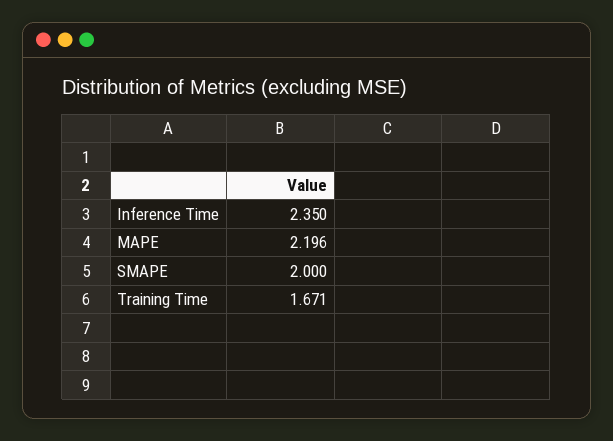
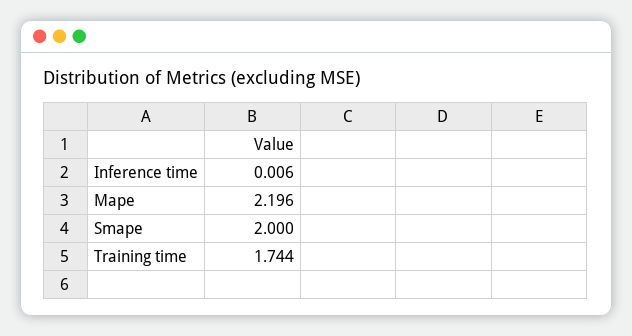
Inference Time: 2.35 -> 0.006
Training Time: 1.671 -> 1.744

